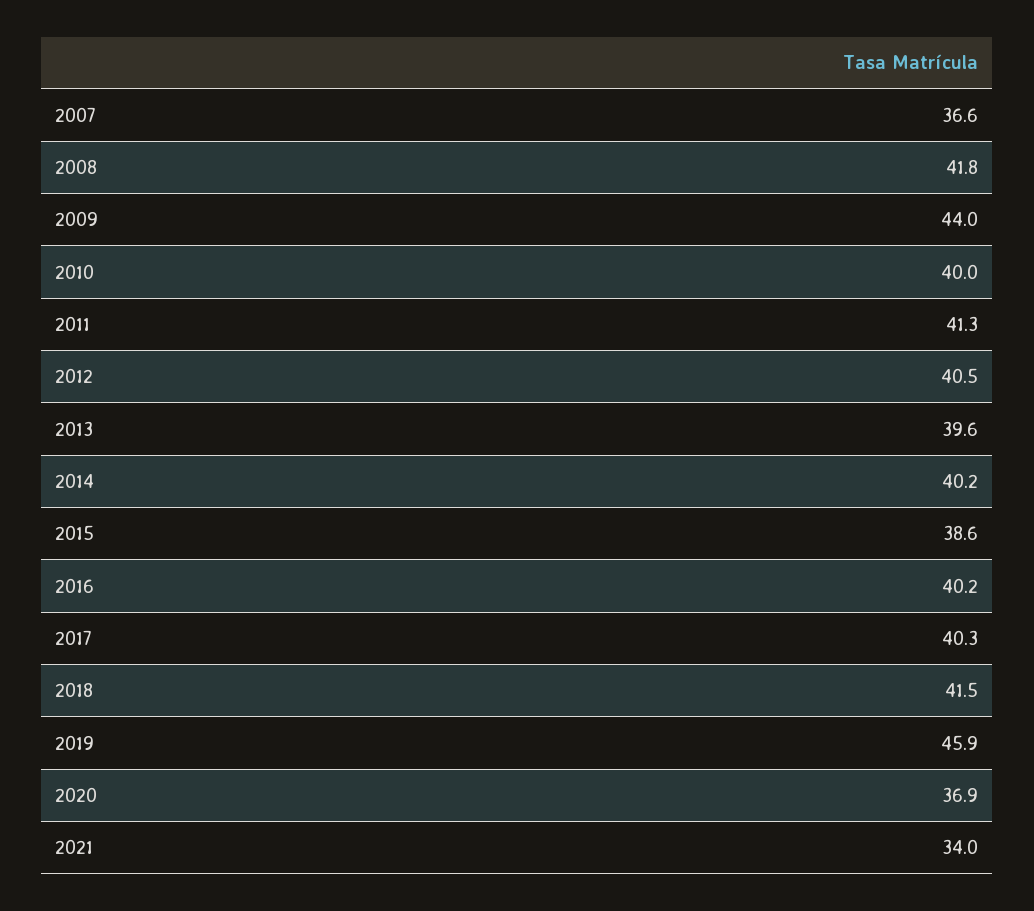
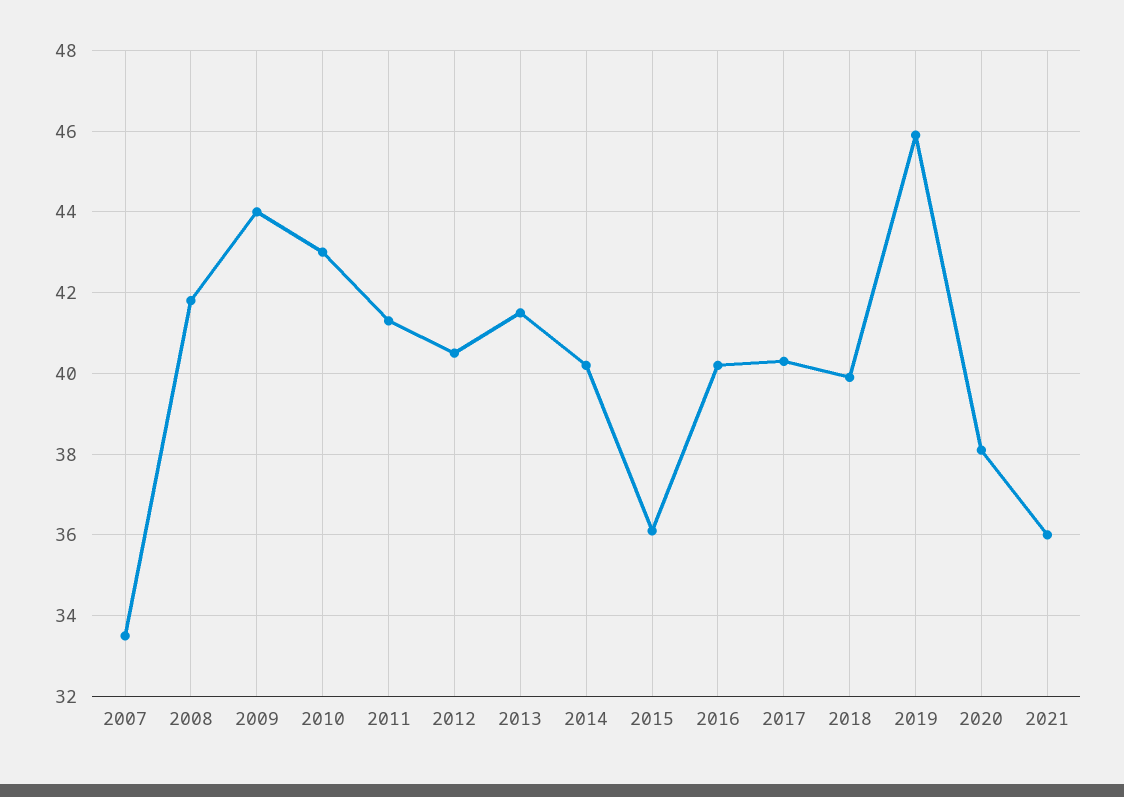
2007: 36.6 -> 33.5
2010: 40 -> 43
2013: 39.6 -> 41.5
2015: 38.6 -> 36
2018: 41.5 -> 40
2020: 36.9 -> 38
2021: 34 -> 36

